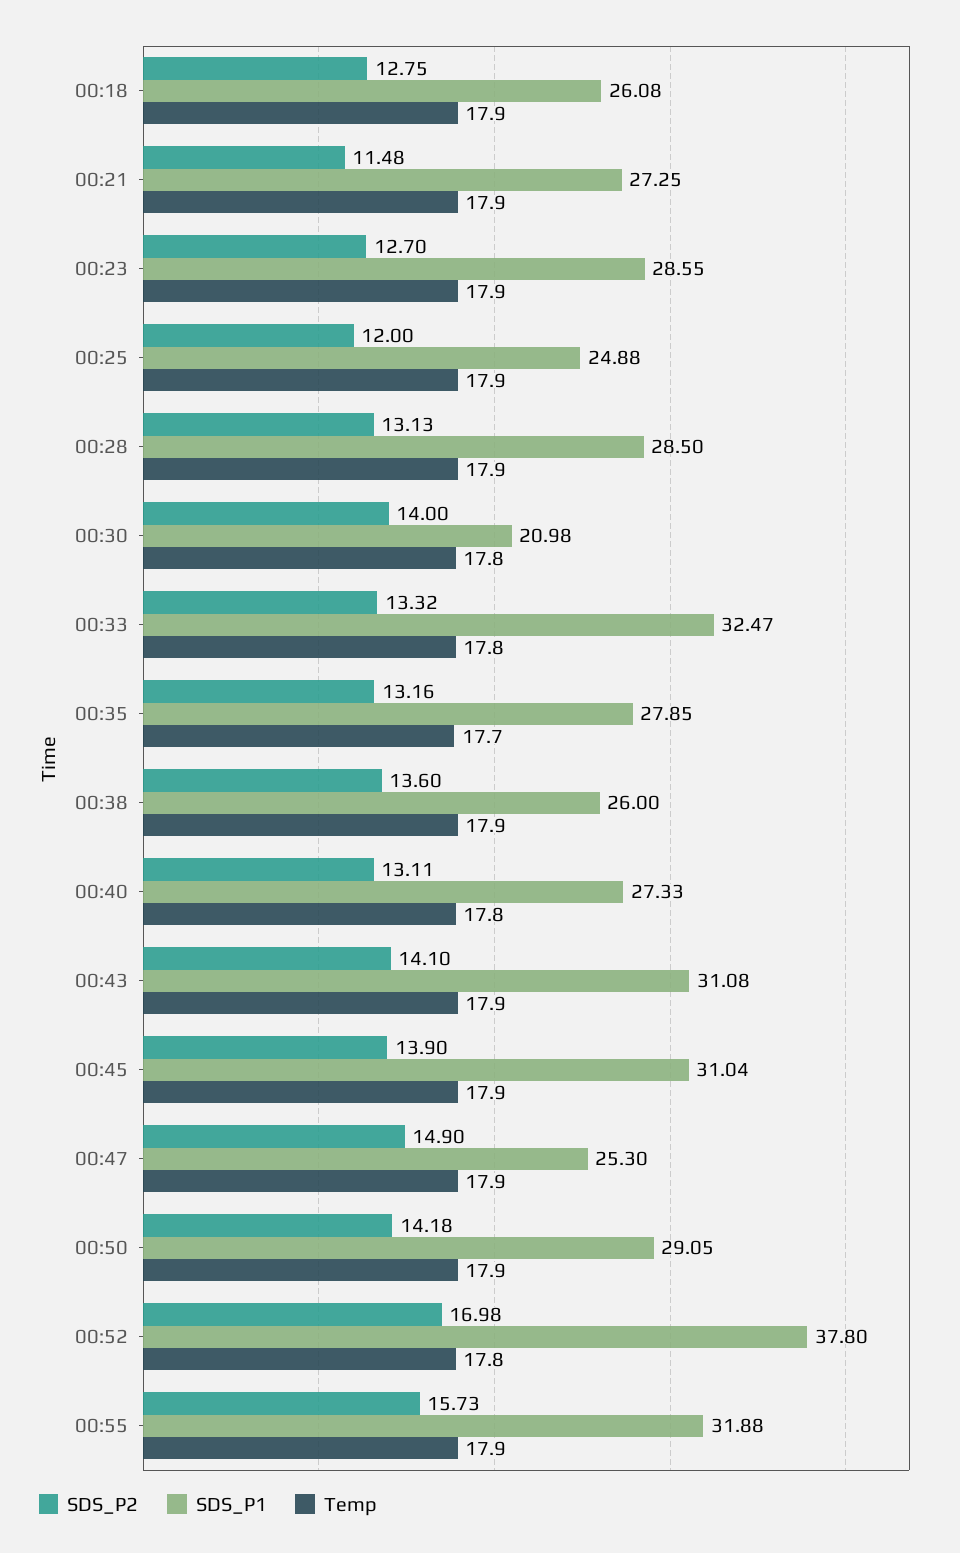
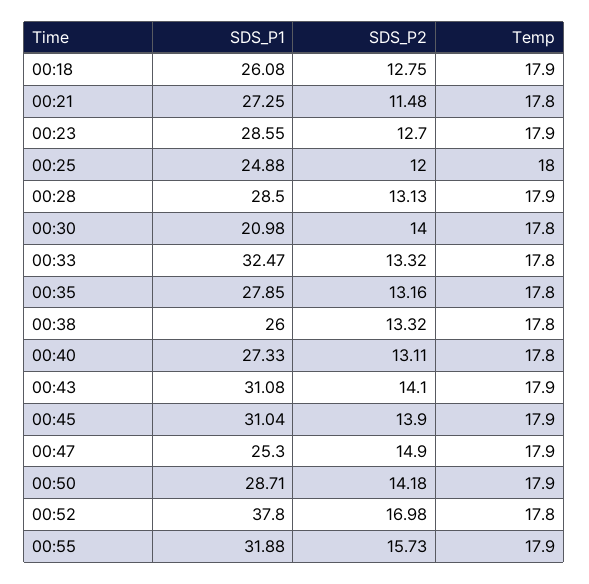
Temp, 00:21: 17.9 -> 17.8
Temp, 00:25: 17.9 -> 18
Temp, 00:35: 17.7 -> 17.8
SDS_P2, 00:38: 13.6 -> 13.32
Temp, 00:38: 17.9 -> 17.8
SDS_P1, 00:50: 29.05 -> 28.71

